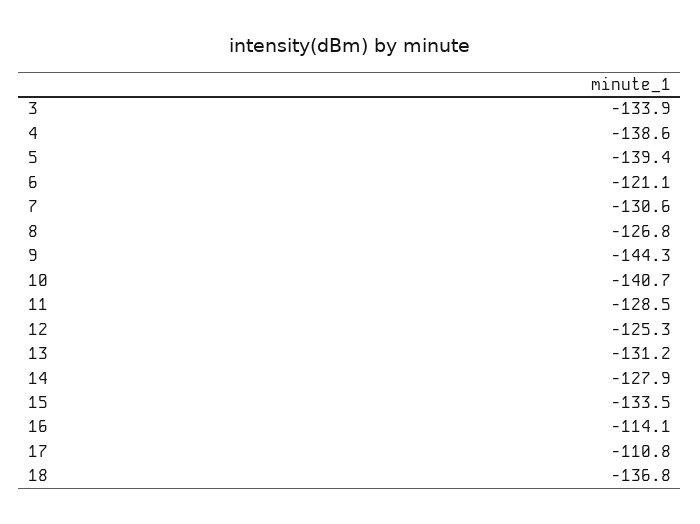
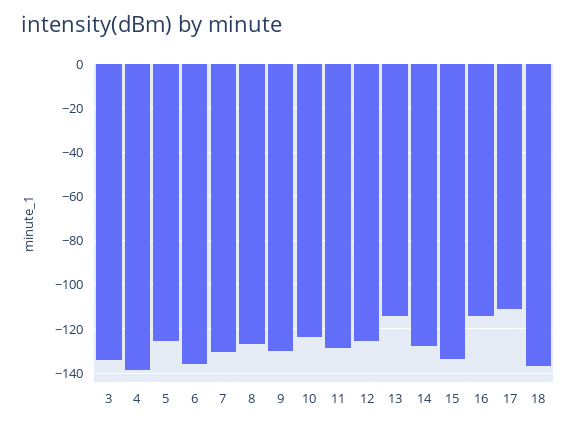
5: -139.4 -> -125
6: -121.1 -> -135
9: -144.3 -> -130
10: -140.7 -> -125
13: -131.2 -> -115

